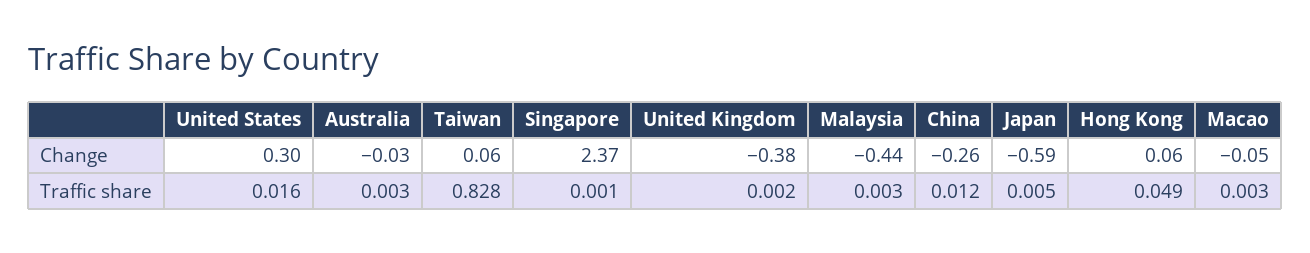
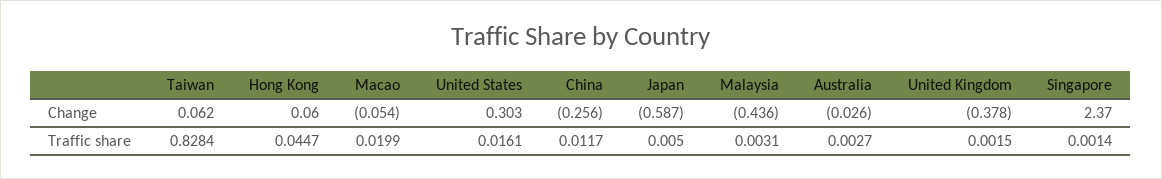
Hong Kong, Traffic share: 0.049 -> 0.0447
Macao, Traffic share: 0.003 -> 0.0199

